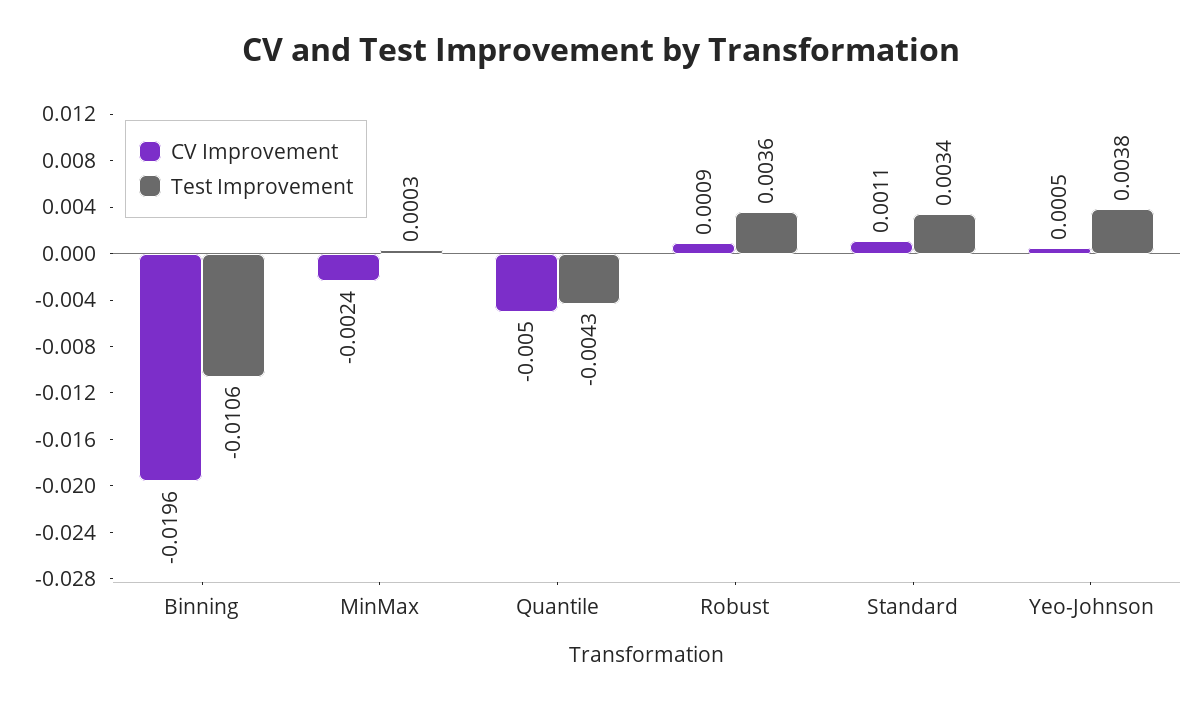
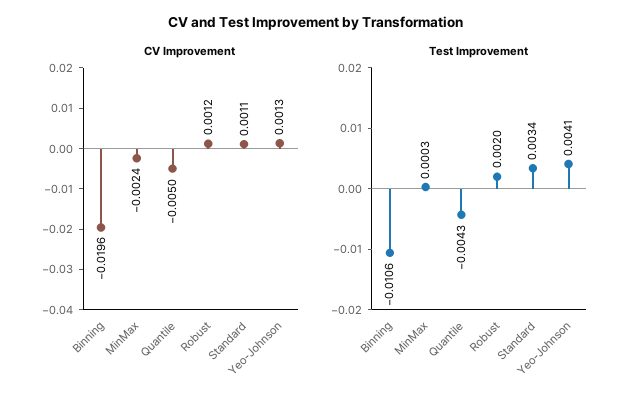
CV Improvement, Robust: 0.0009 -> 0.0012
Test Improvement, Robust: 0.0036 -> 0.002
CV Improvement, Yeo-Johnson: 0.0005 -> 0.0013
Test Improvement, Yeo-Johnson: 0.0038 -> 0.0041

